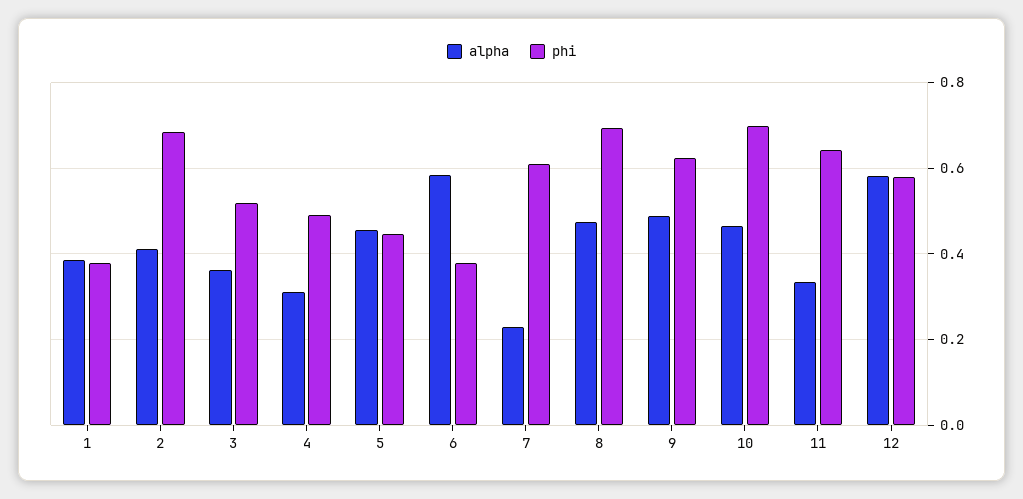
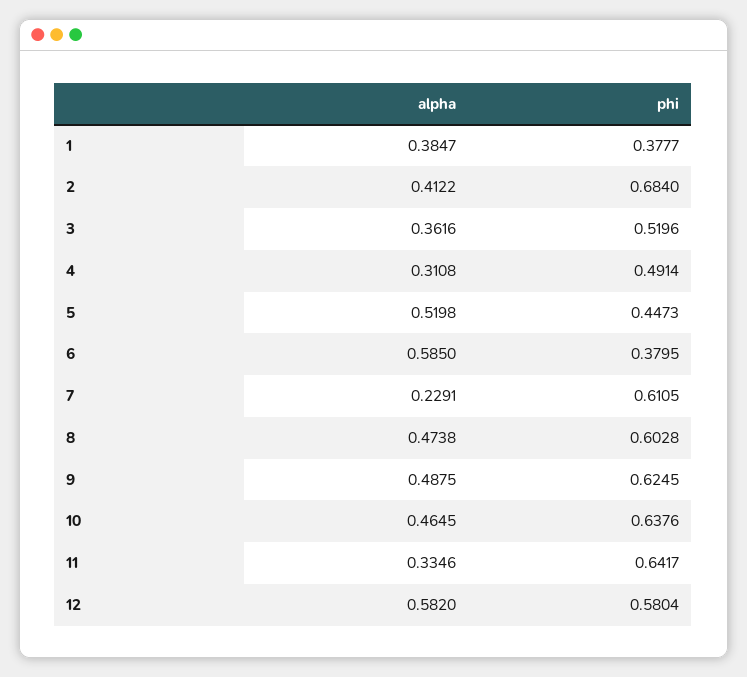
alpha, 5: 0.46 -> 0.5198
phi, 8: 0.7 -> 0.6028
phi, 10: 0.7 -> 0.6376

